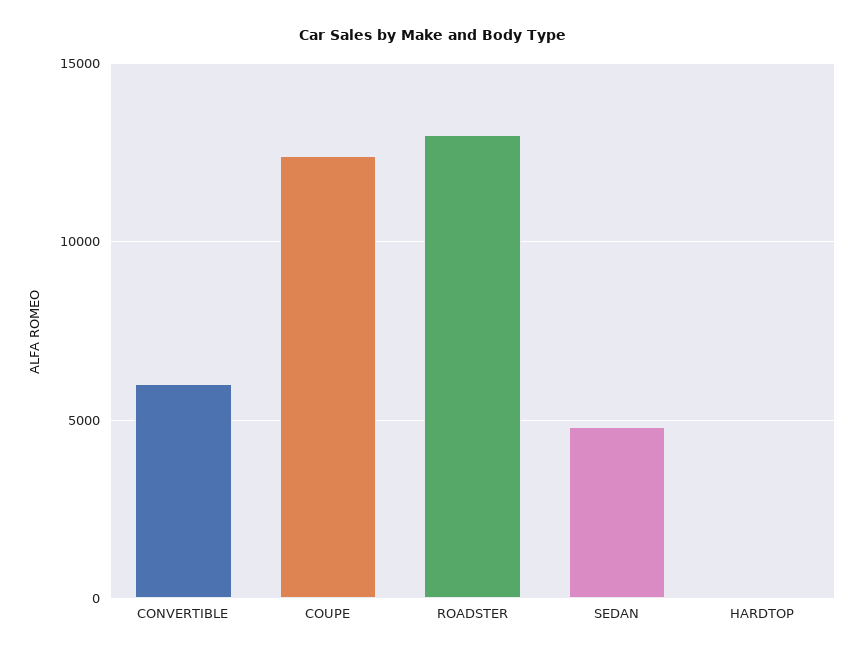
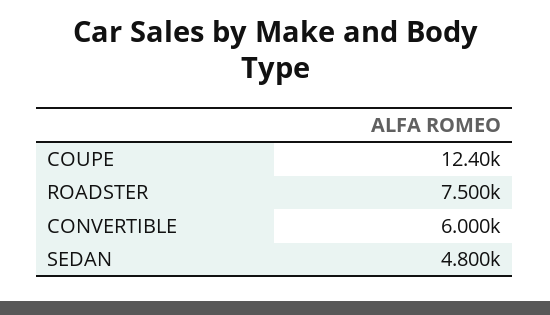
ROADSTER: 13000 -> 7500
HARDTOP: 0 -> none

